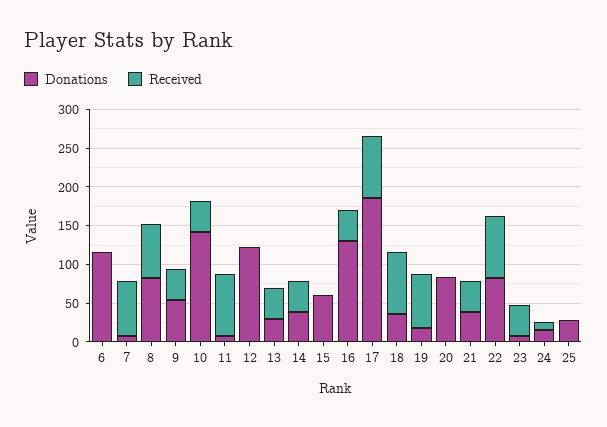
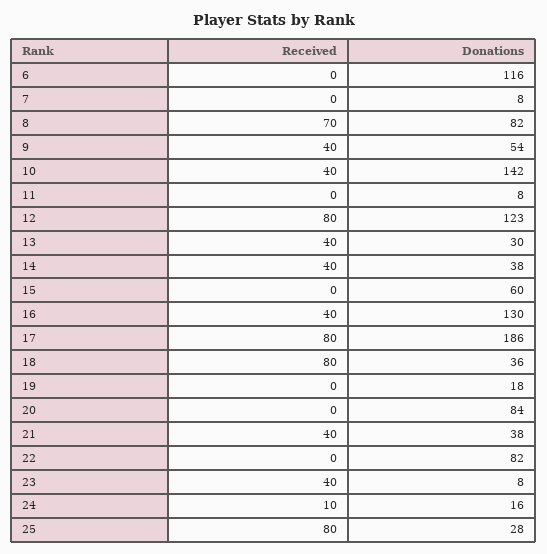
Received, 7: 75 -> 0
Received, 11: 75 -> 0
Received, 12: 0 -> 80
Received, 19: 75 -> 0
Received, 22: 75 -> 0
Received, 25: 0 -> 80

